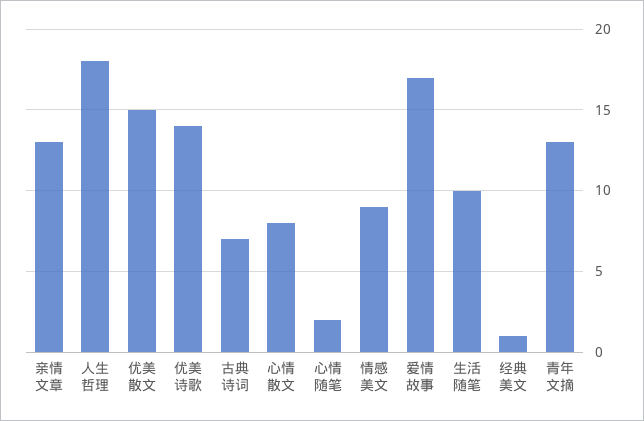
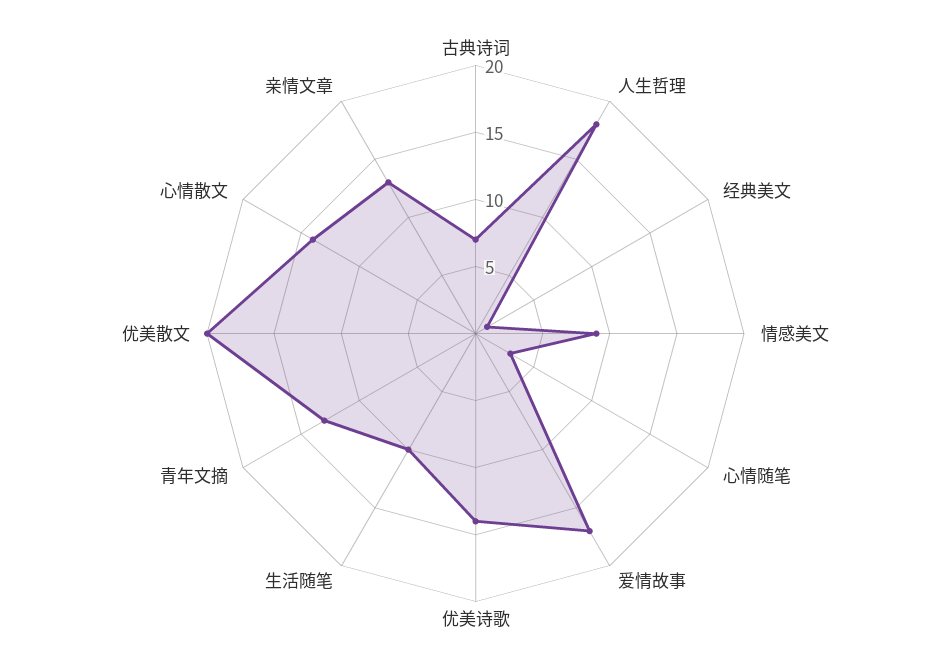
优美散文: 15 -> 20
心情散文: 8 -> 14
心情随笔: 2 -> 3

